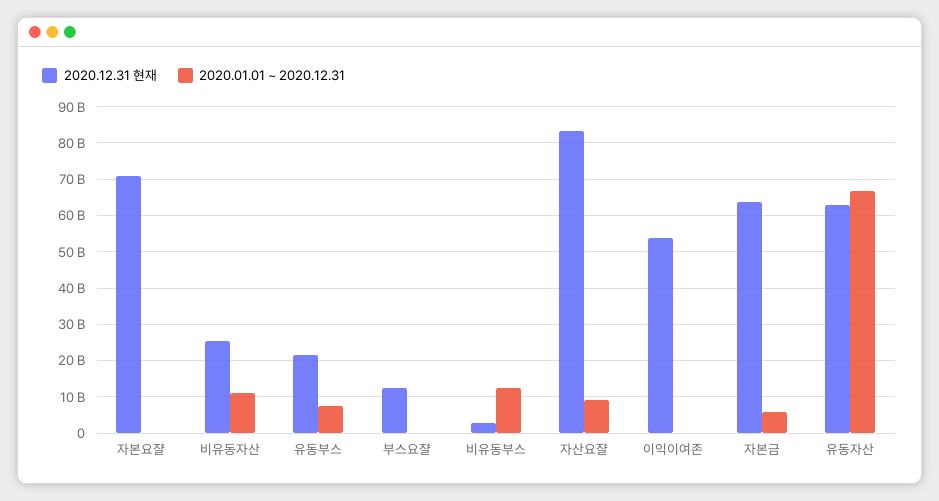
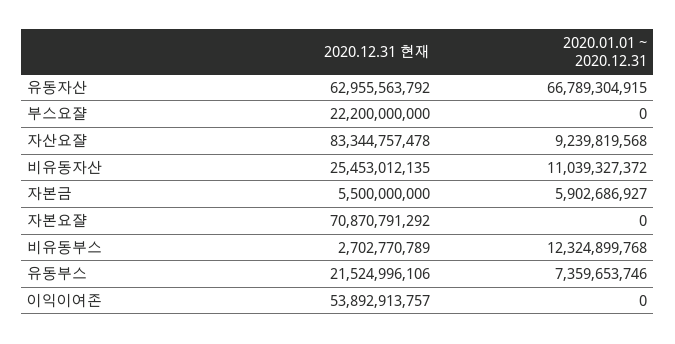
2020.12.31 현재, 부스요쟐: 12000000000 -> 22200000000
2020.12.31 현재, 자본금: 64000000000 -> 5500000000

